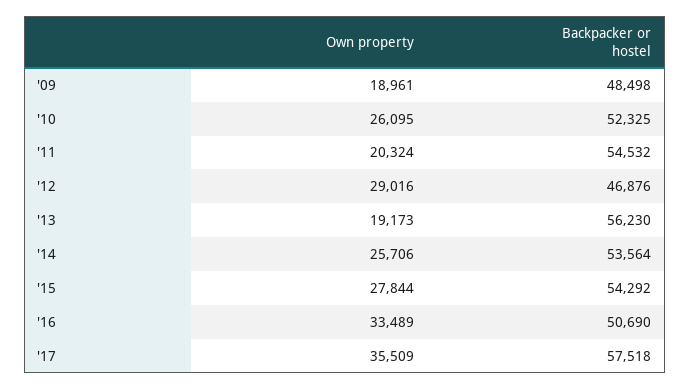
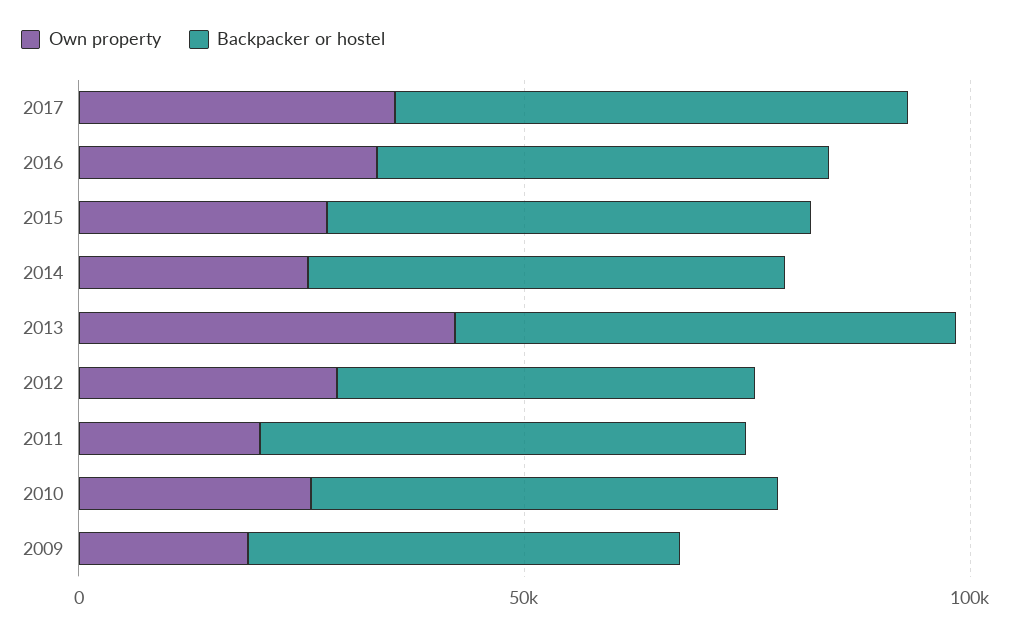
Own property, '13: 19173 -> 40000

